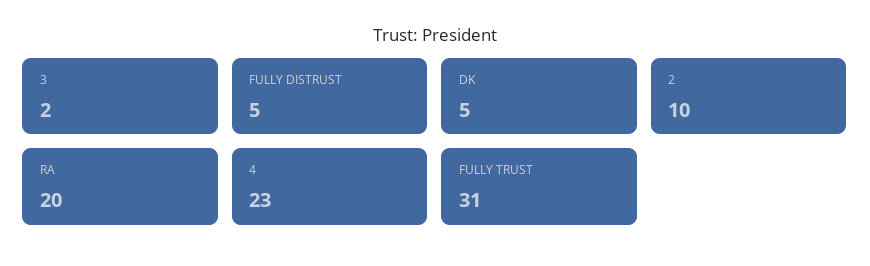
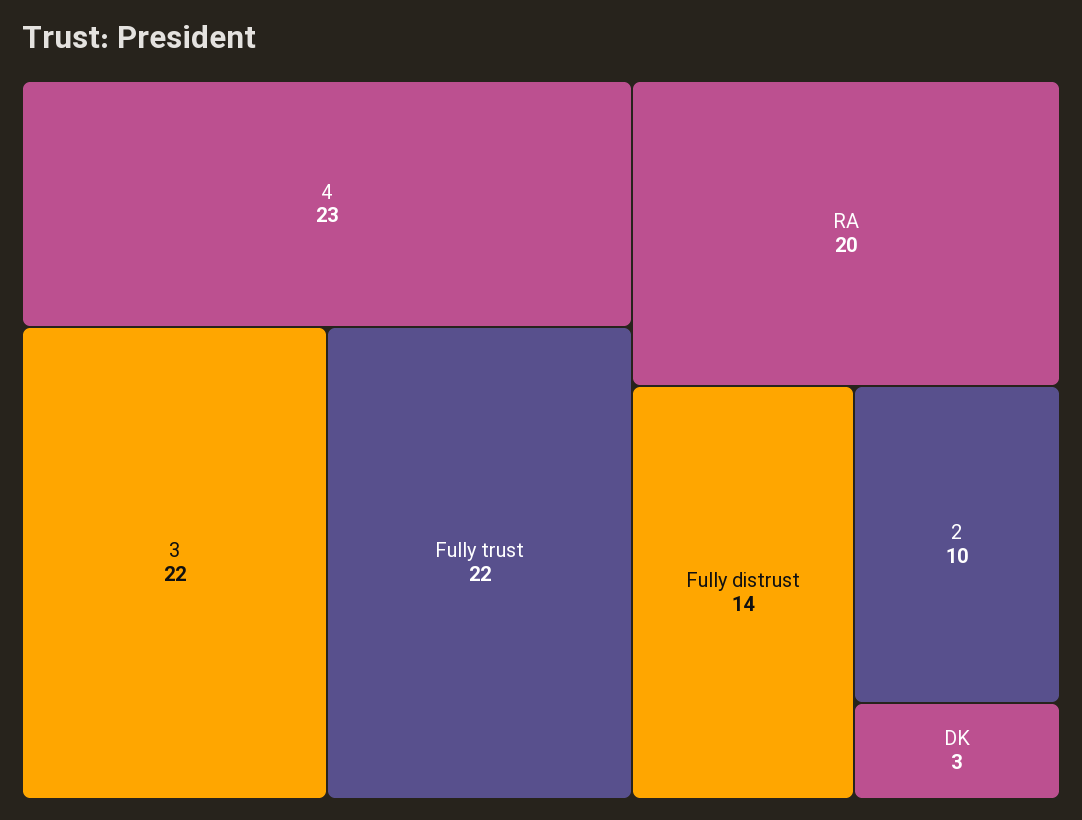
3: 2 -> 22
FULLY DISTRUST: 5 -> 14
DK: 5 -> 3
FULLY TRUST: 31 -> 22

